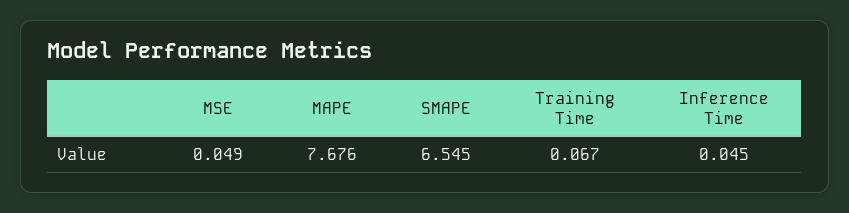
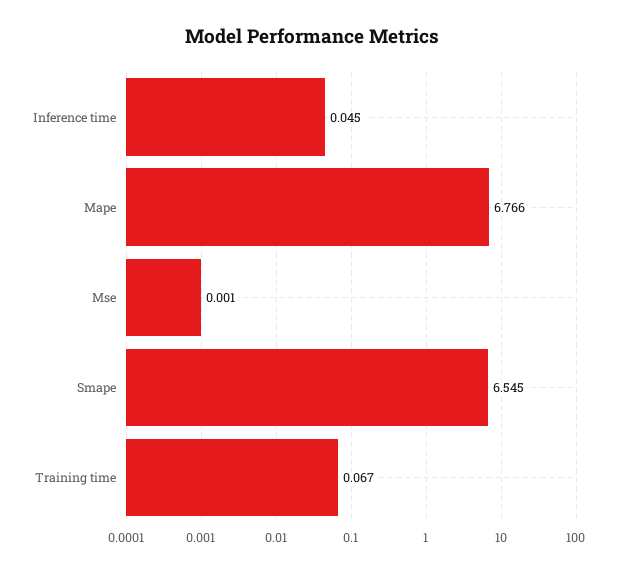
MSE: 0.049 -> 0.001
MAPE: 7.676 -> 6.766

